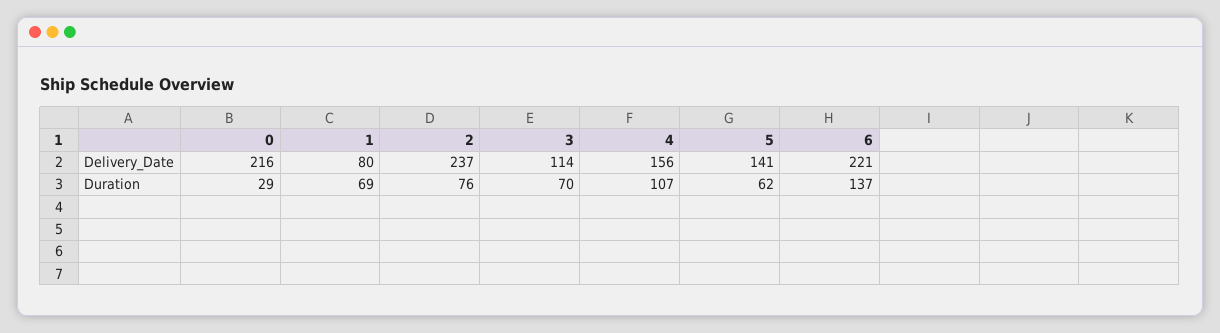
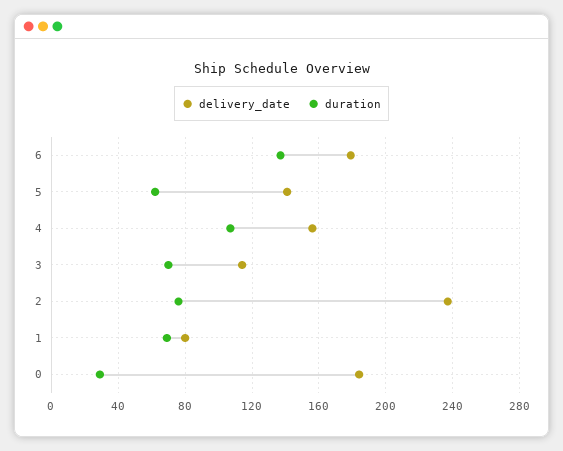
Delivery_Date, 0: 216 -> 185
Delivery_Date, 6: 221 -> 180

